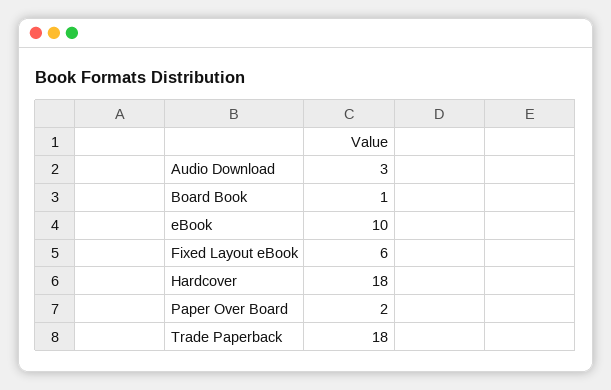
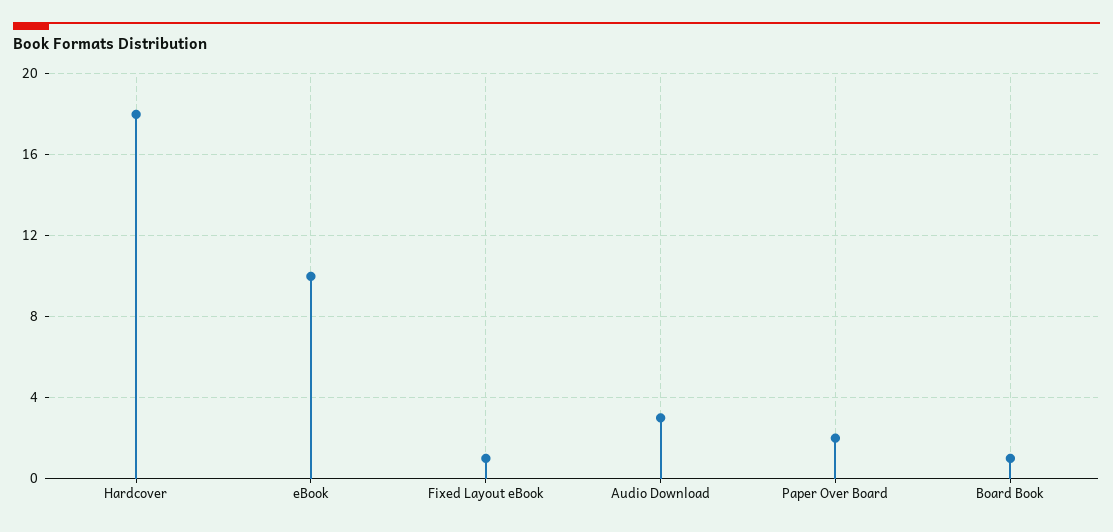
Fixed Layout eBook: 6 -> 1
Trade Paperback: 18 -> none

